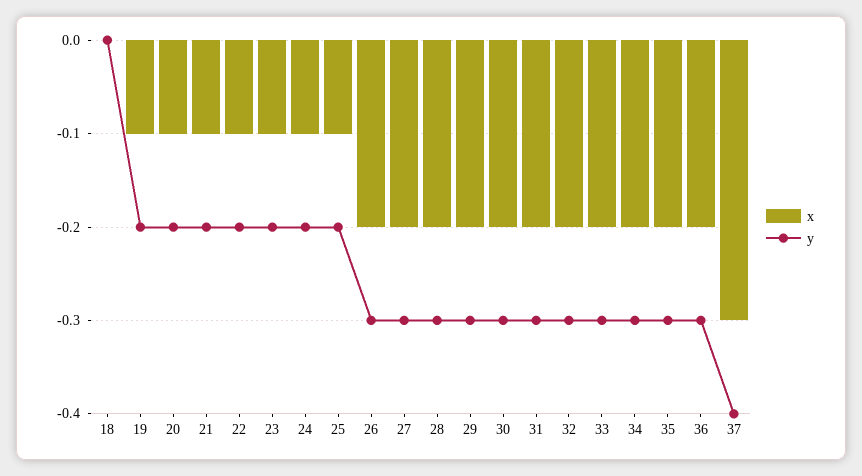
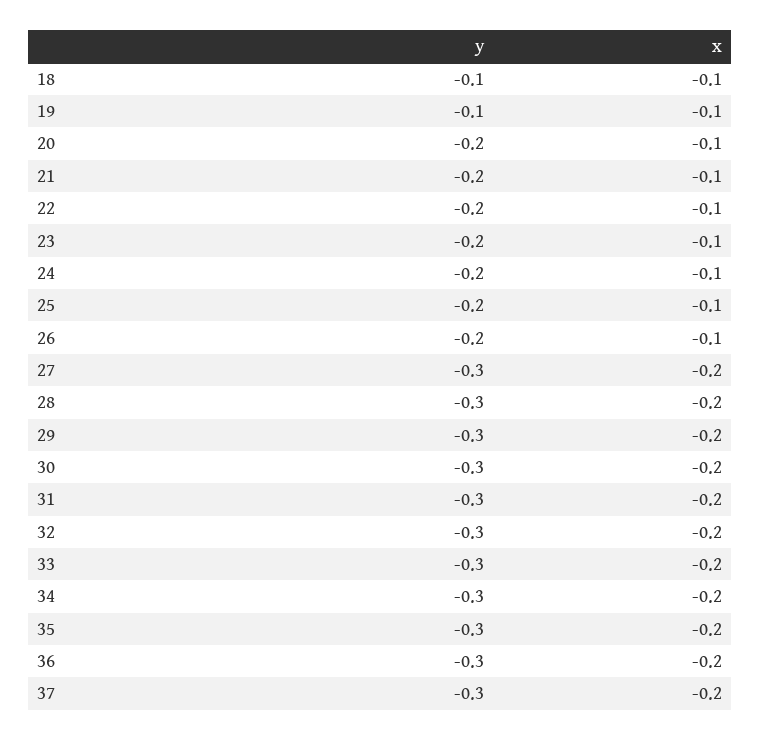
x, 18: 0 -> -0.1
y, 18: 0 -> -0.1
y, 19: -0.2 -> -0.1
x, 26: -0.2 -> -0.1
y, 26: -0.3 -> -0.2
x, 37: -0.3 -> -0.2
y, 37: -0.4 -> -0.3

